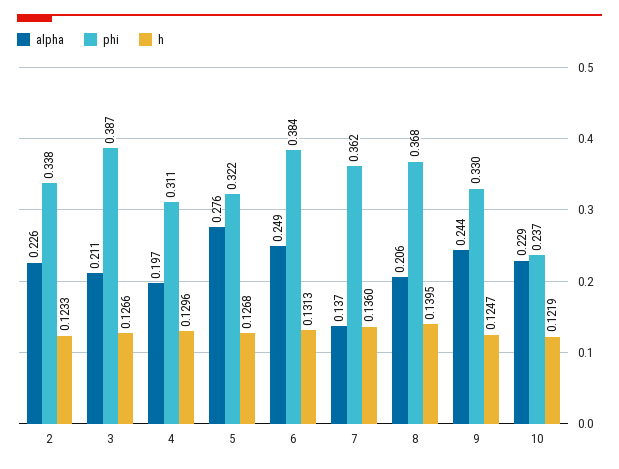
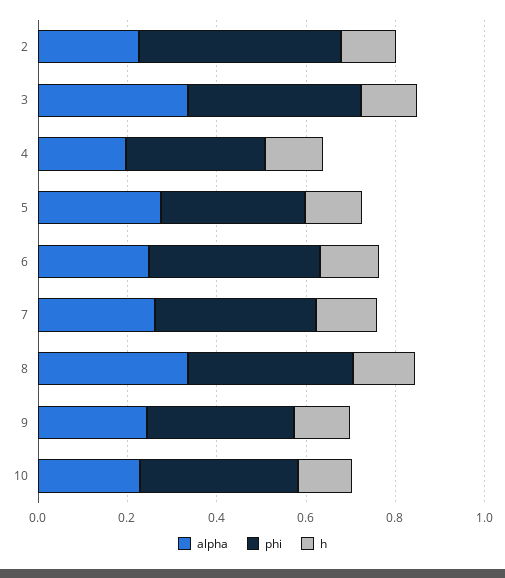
phi, 2: 0.338 -> 0.45
alpha, 3: 0.211 -> 0.35
alpha, 7: 0.137 -> 0.25
alpha, 8: 0.206 -> 0.35
phi, 10: 0.237 -> 0.35

